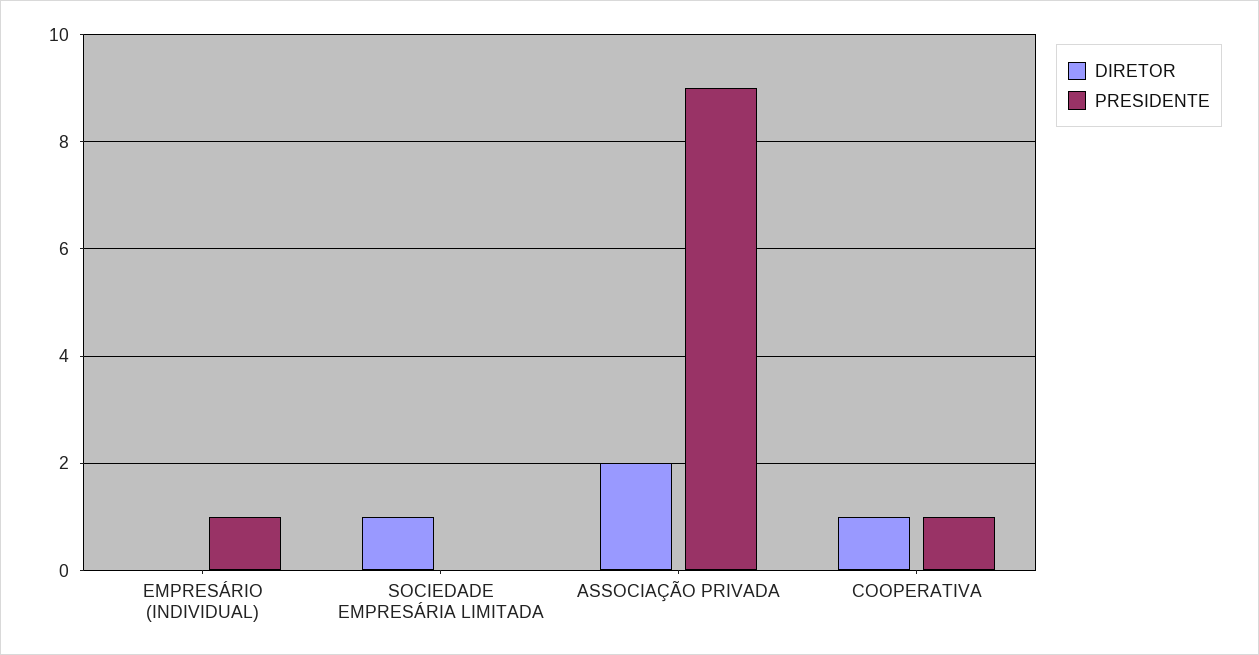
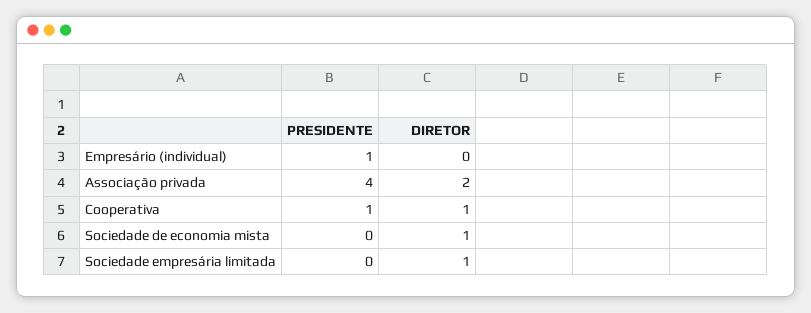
PRESIDENTE, ASSOCIAÇÃO PRIVADA: 9 -> 4
PRESIDENTE, Sociedade de economia mista: none -> 0
DIRETOR, Sociedade de economia mista: none -> 1

